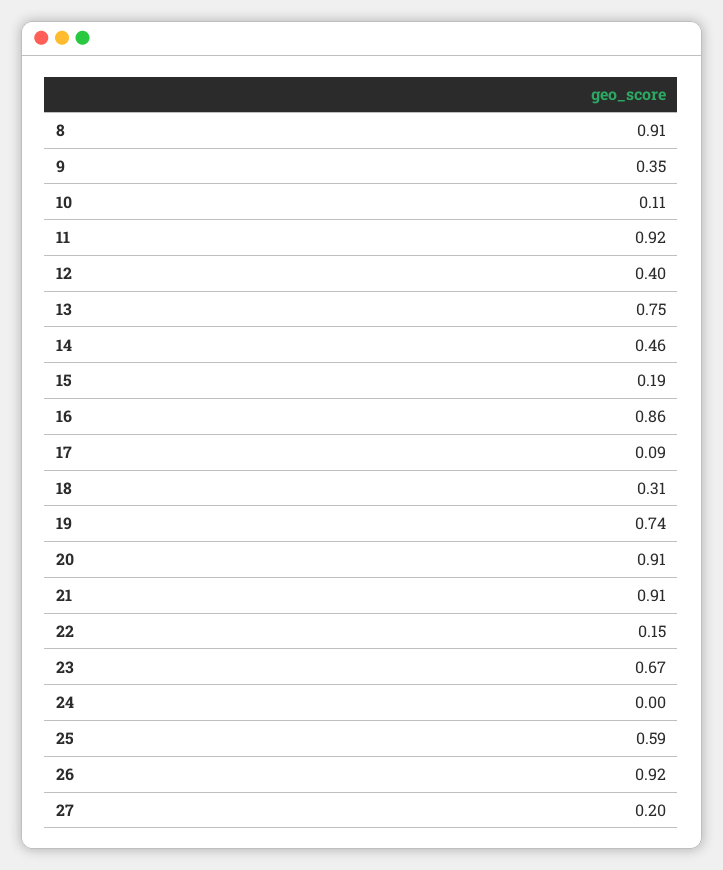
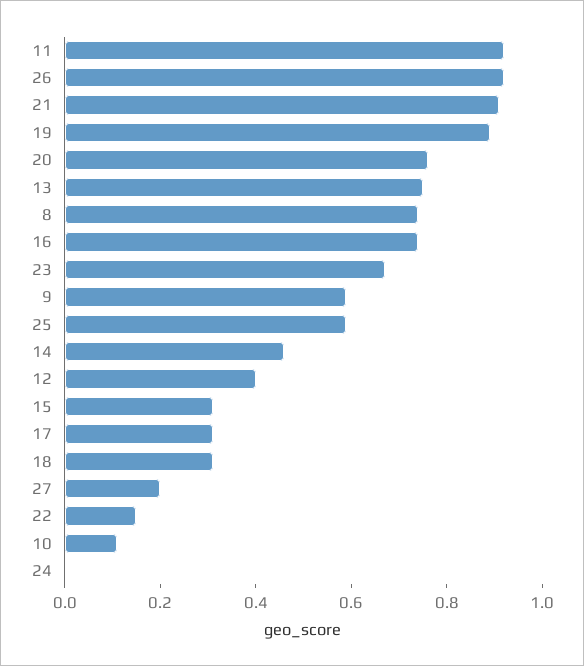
8: 0.91 -> 0.75
9: 0.35 -> 0.6
15: 0.19 -> 0.3
16: 0.86 -> 0.75
17: 0.09 -> 0.3
19: 0.74 -> 0.9
20: 0.91 -> 0.75

